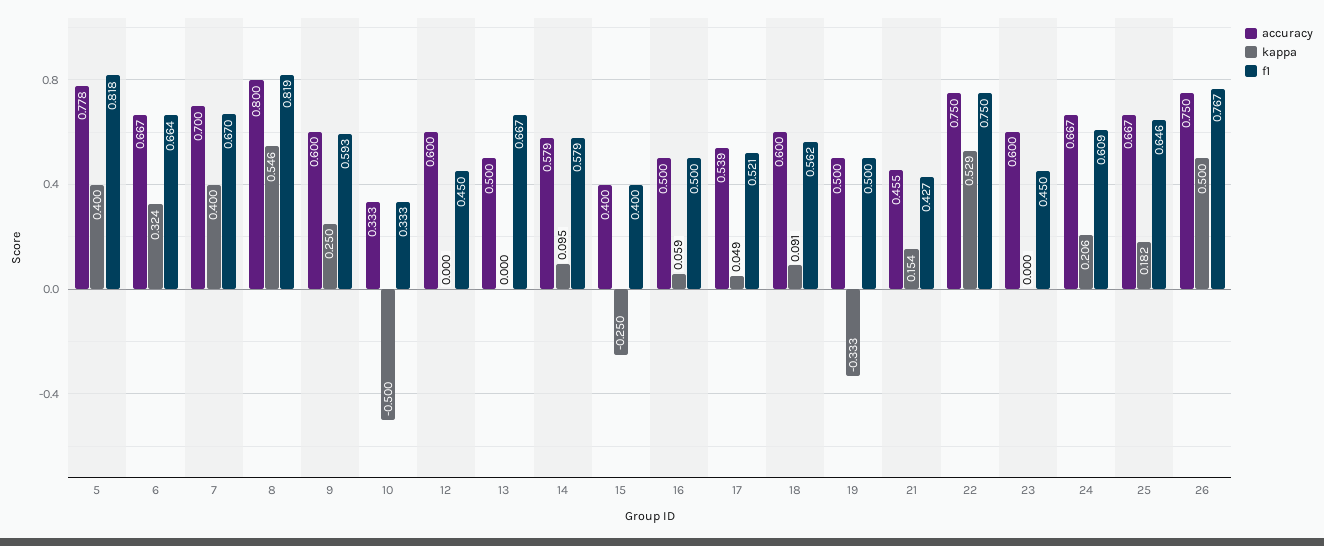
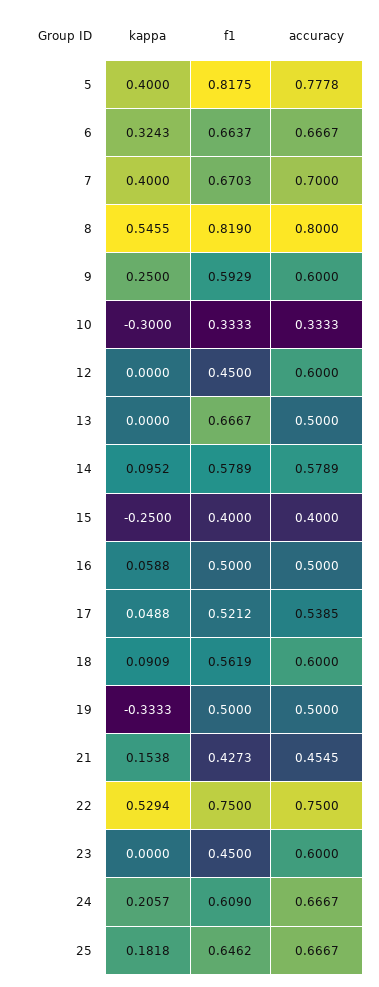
kappa, 10: -0.5 -> -0.3
accuracy, 26: 0.75 -> none
kappa, 26: 0.5 -> none
f1, 26: 0.767 -> none

